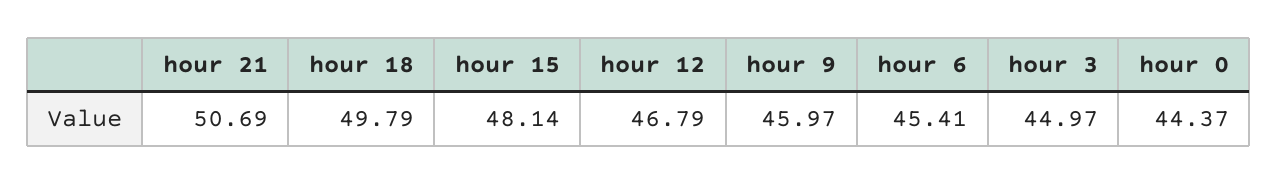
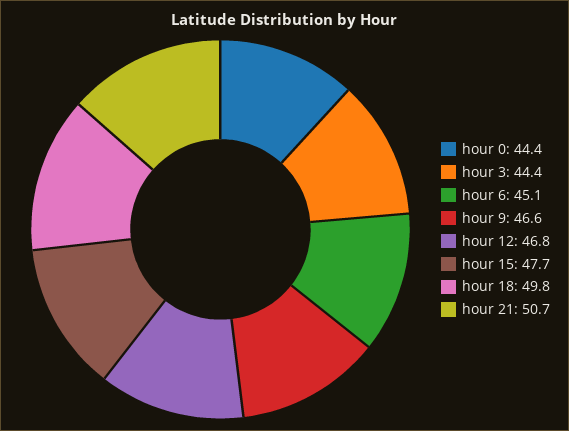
hour 15: 48.14 -> 47.7
hour 9: 45.97 -> 46.6
hour 6: 45.41 -> 45.1
hour 3: 44.97 -> 44.4

